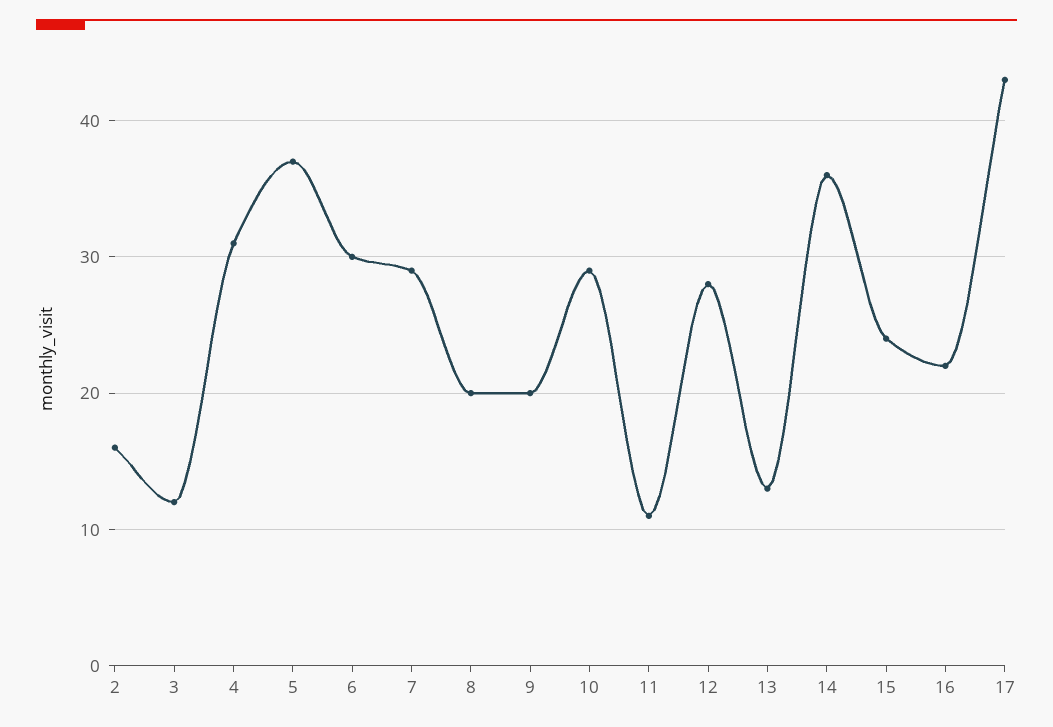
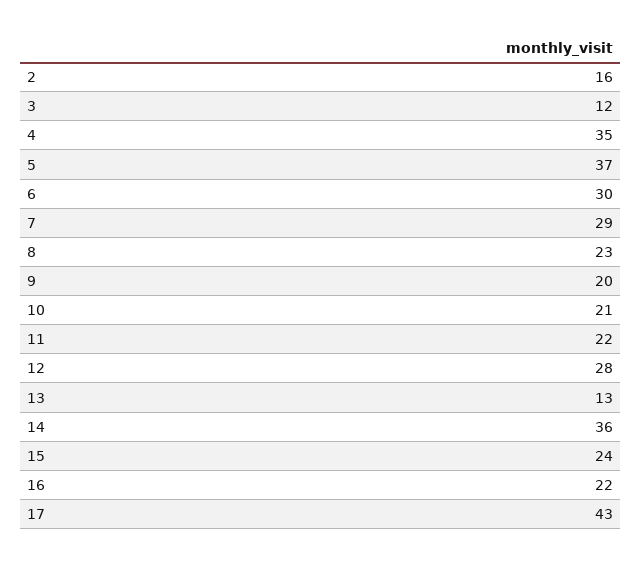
4: 31 -> 35
8: 20 -> 23
10: 29 -> 21
11: 11 -> 22

